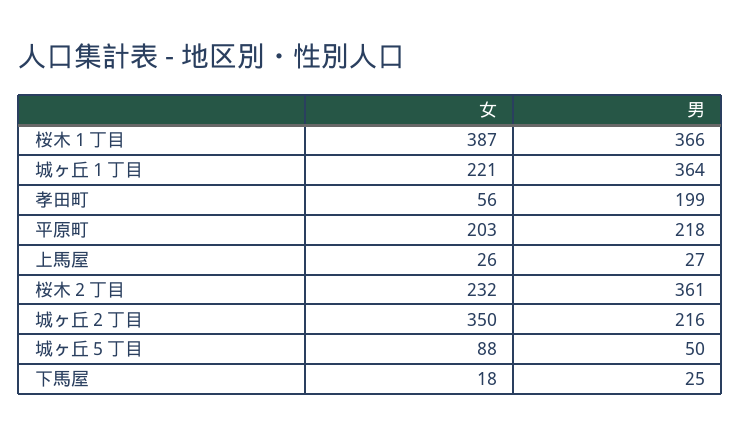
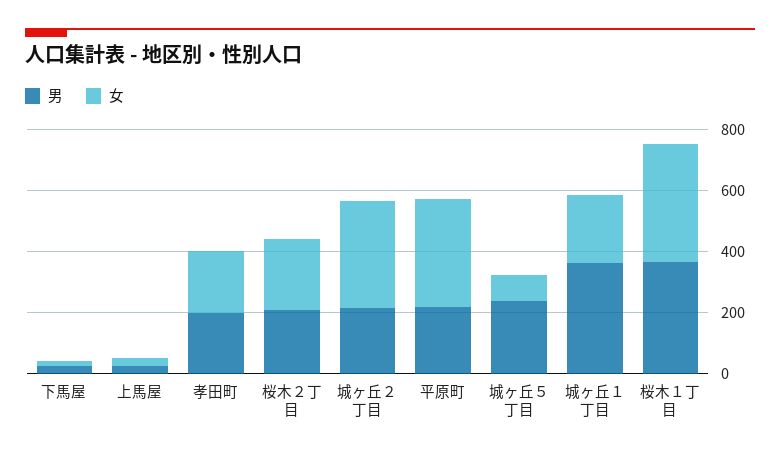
女, 孝田町: 56 -> 200
女, 平原町: 203 -> 350
男, 桜木２丁目: 361 -> 200
男, 城ヶ丘５丁目: 50 -> 250

